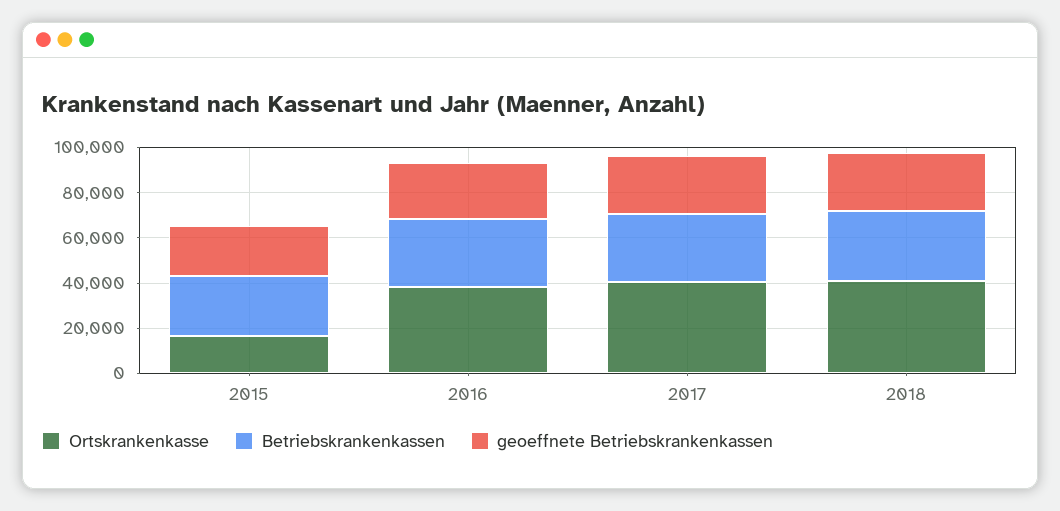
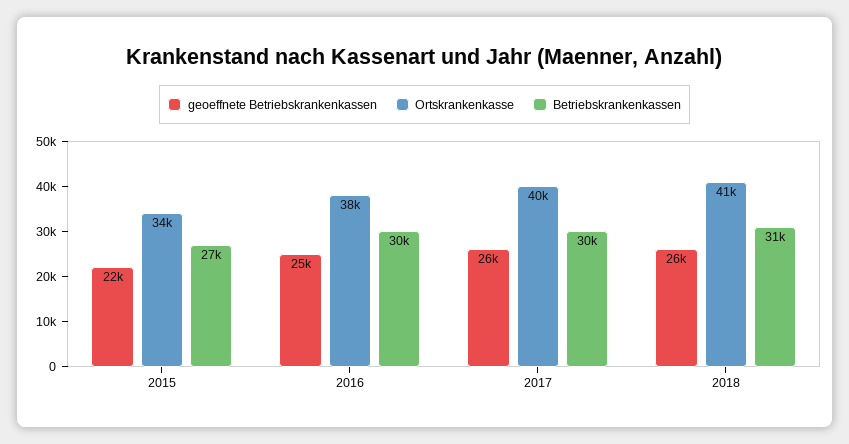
Ortskrankenkasse, 2015: 15000 -> 34000

